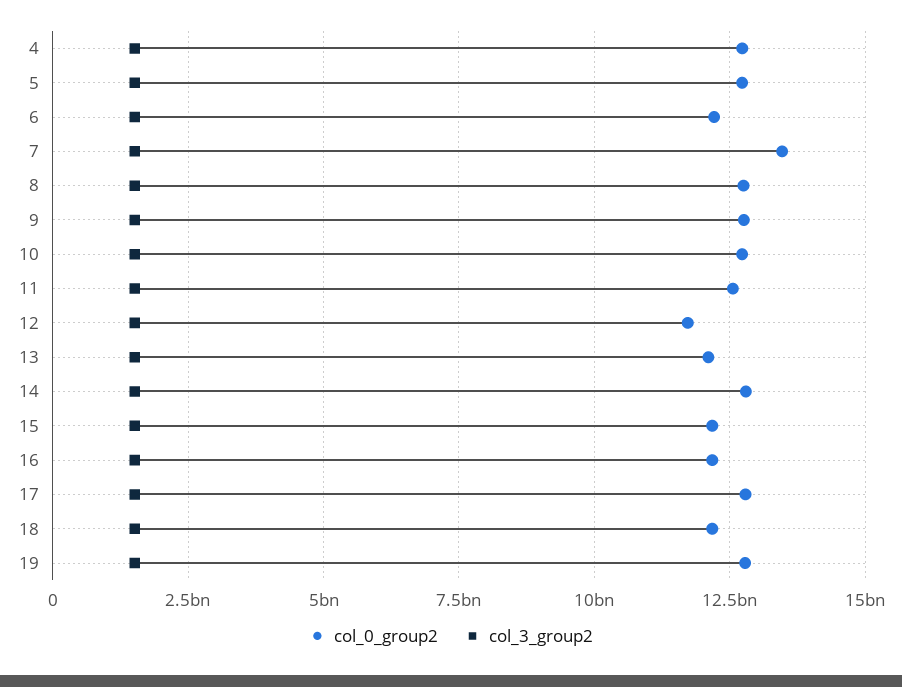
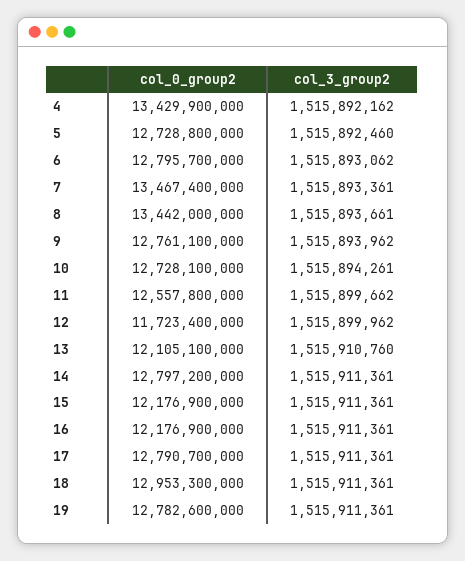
col_0_group2, 4: 12750000000 -> 13429900000
col_0_group2, 6: 12250000000 -> 12795700000
col_0_group2, 8: 12750000000 -> 13442000000
col_0_group2, 18: 12250000000 -> 12953300000

